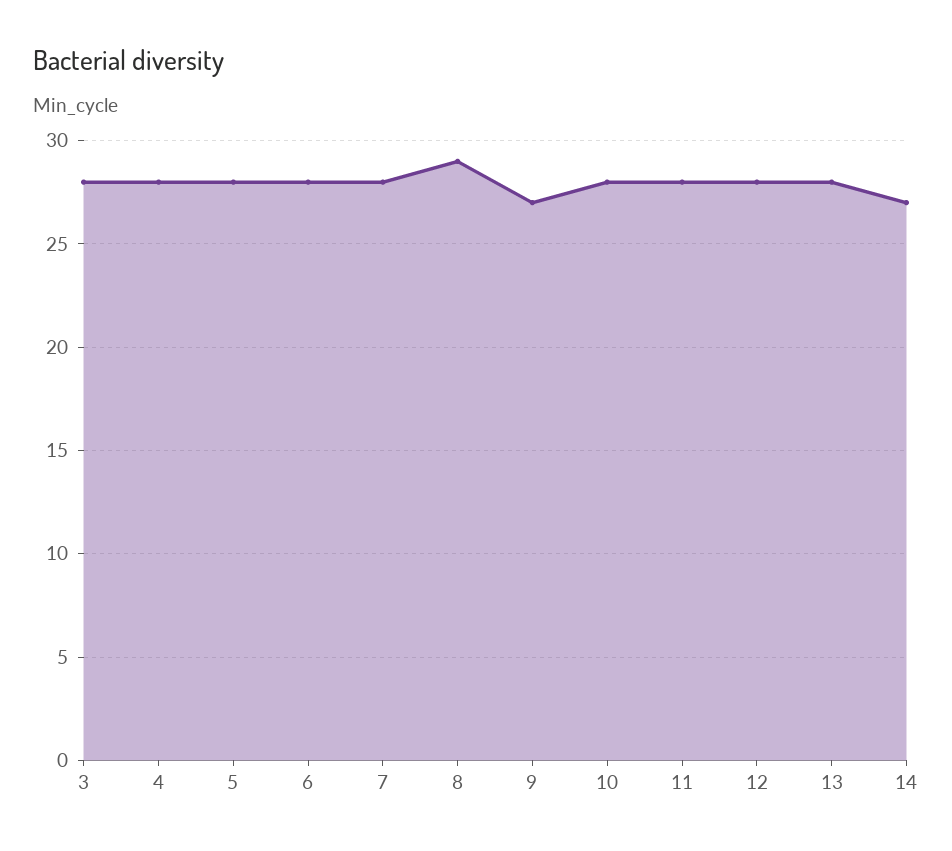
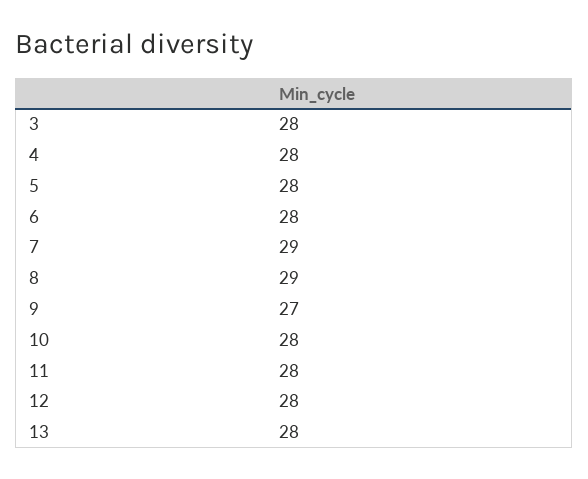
7: 28 -> 29
14: 27 -> none

